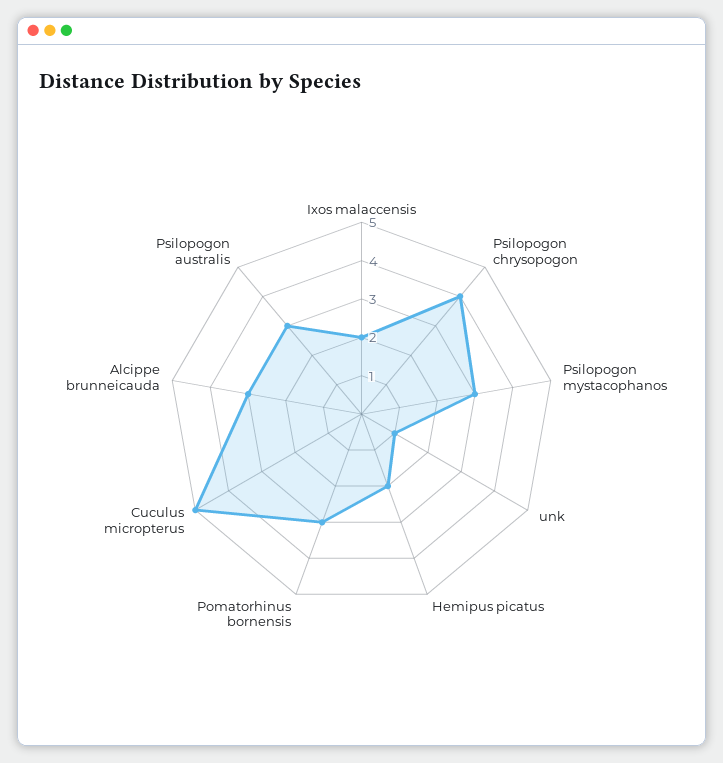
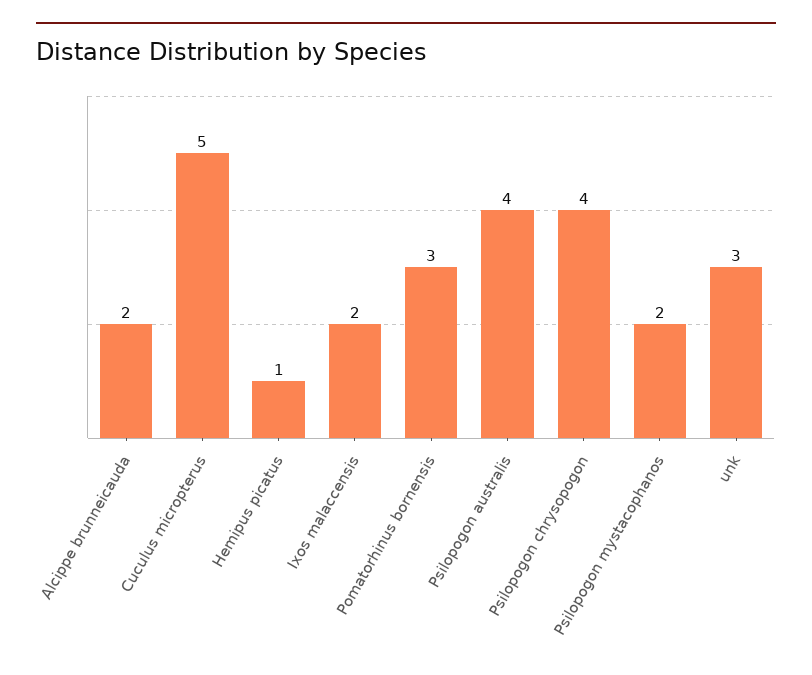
Psilopogon mystacophanos: 3 -> 2
unk: 1 -> 3
Hemipus picatus: 2 -> 1
Alcippe brunneicauda: 3 -> 2
Psilopogon australis: 3 -> 4

